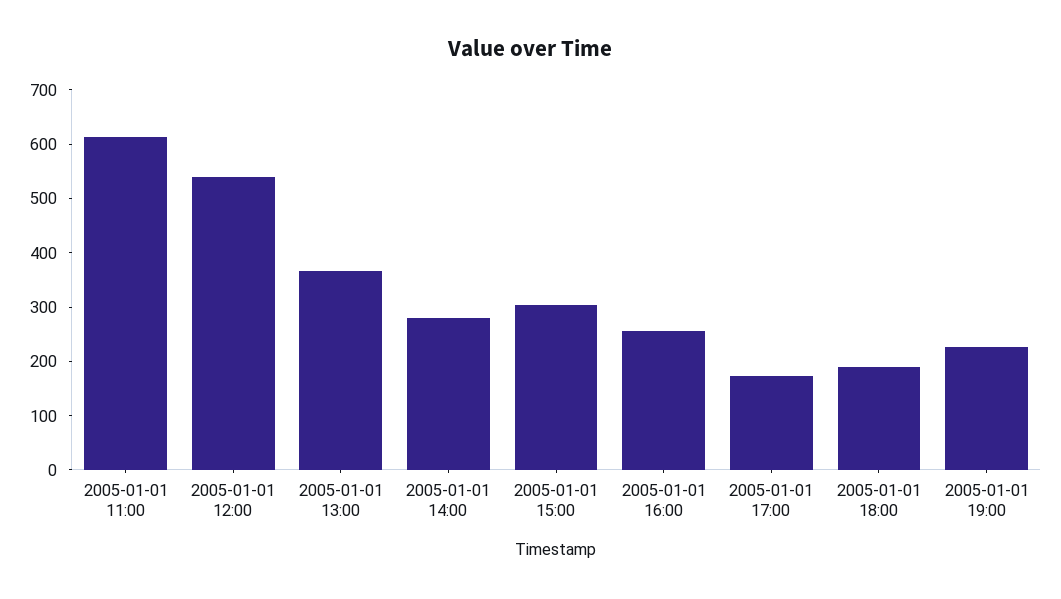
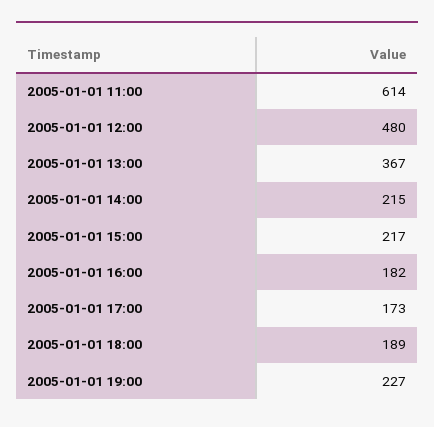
2005-01-01 12:00: 540 -> 480
2005-01-01 14:00: 280 -> 215
2005-01-01 15:00: 300 -> 217
2005-01-01 16:00: 260 -> 182

